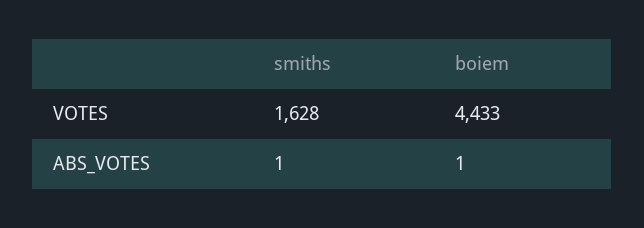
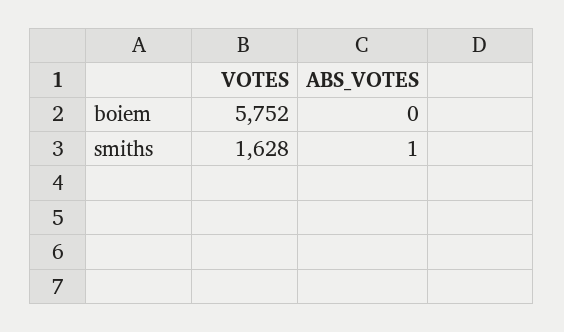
boiem, VOTES: 4433 -> 5752
boiem, ABS_VOTES: 1 -> 0

